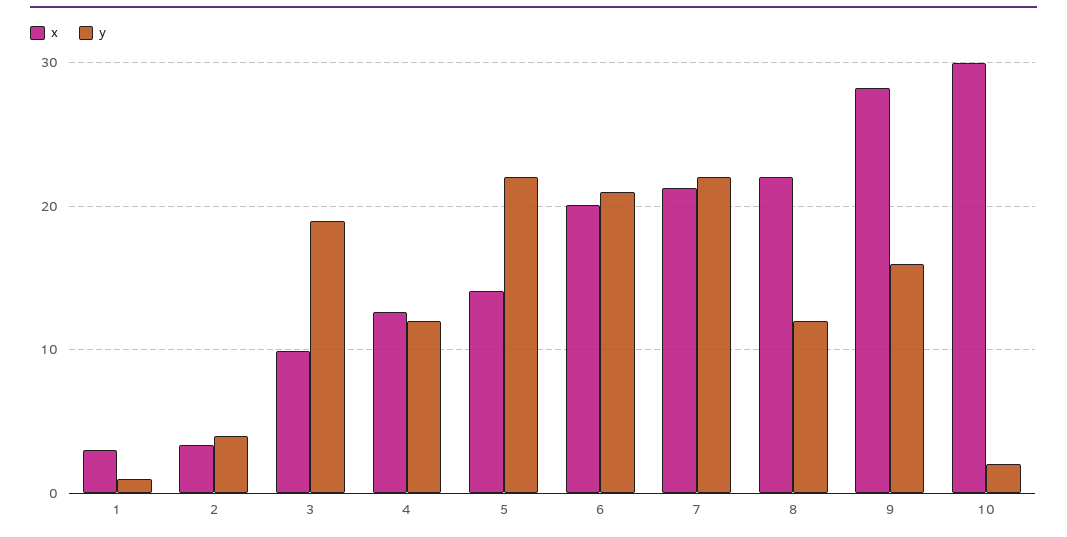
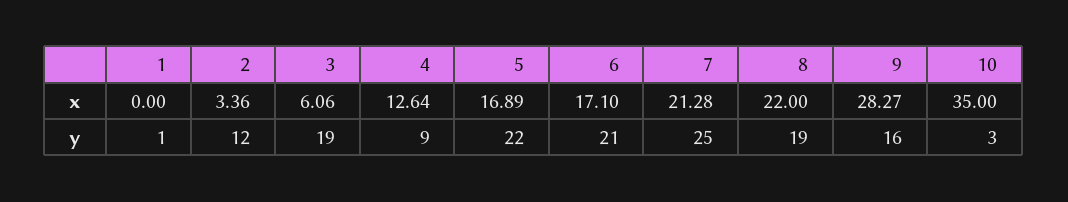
x, 1: 3 -> 0
y, 2: 4 -> 12
x, 3: 10 -> 6.06
y, 4: 12 -> 9
x, 5: 14 -> 16.89
x, 6: 20 -> 17.1
y, 7: 22 -> 25
y, 8: 12 -> 19
x, 10: 30 -> 35
y, 10: 2 -> 3

